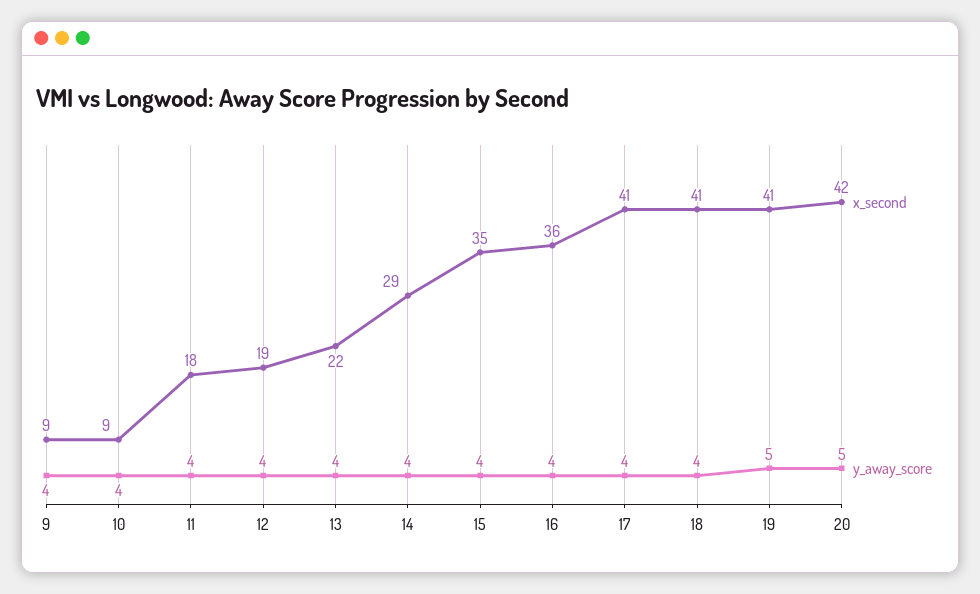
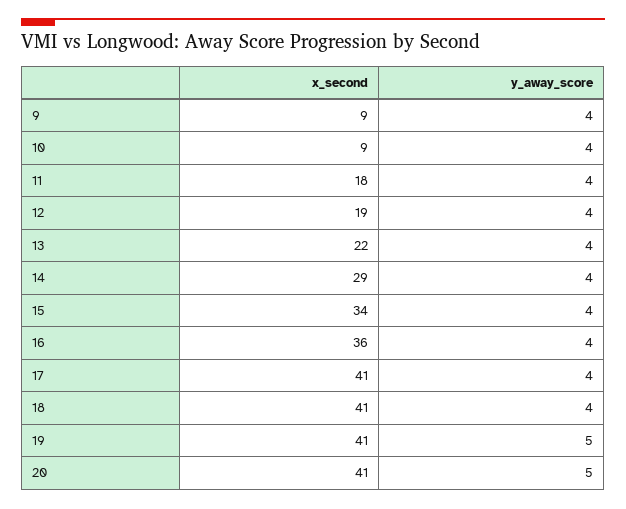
x_second, 15: 35 -> 34
x_second, 20: 42 -> 41

